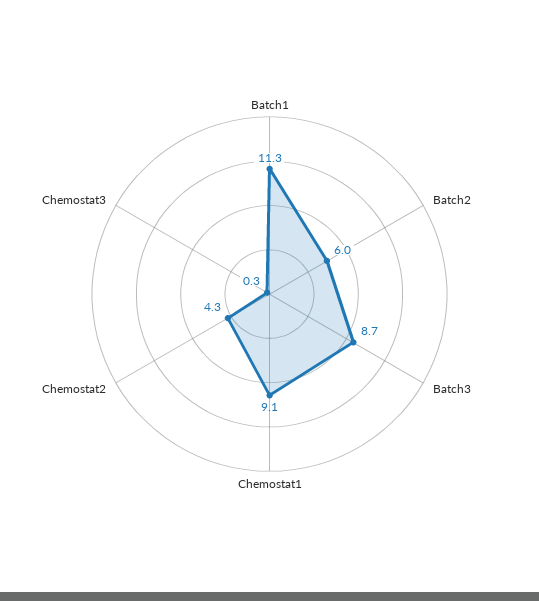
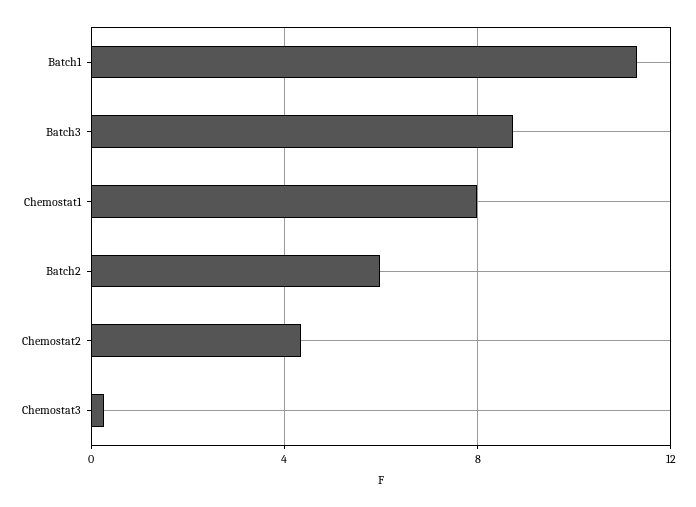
Chemostat1: 9.1 -> 8

